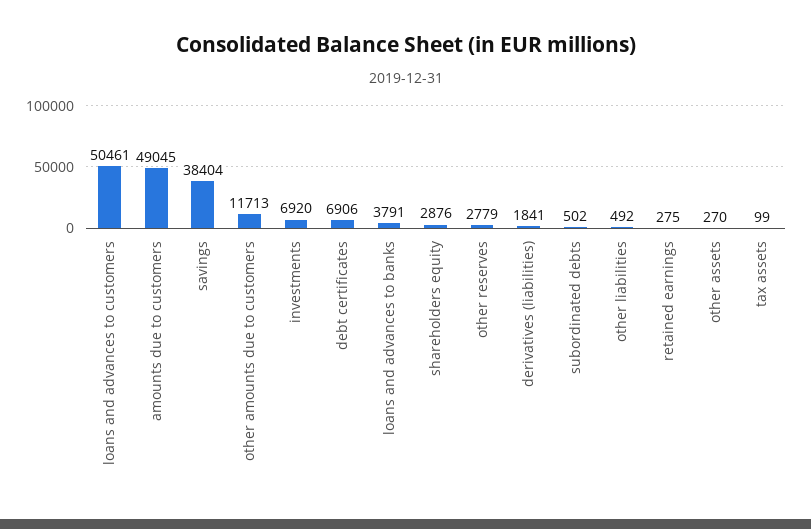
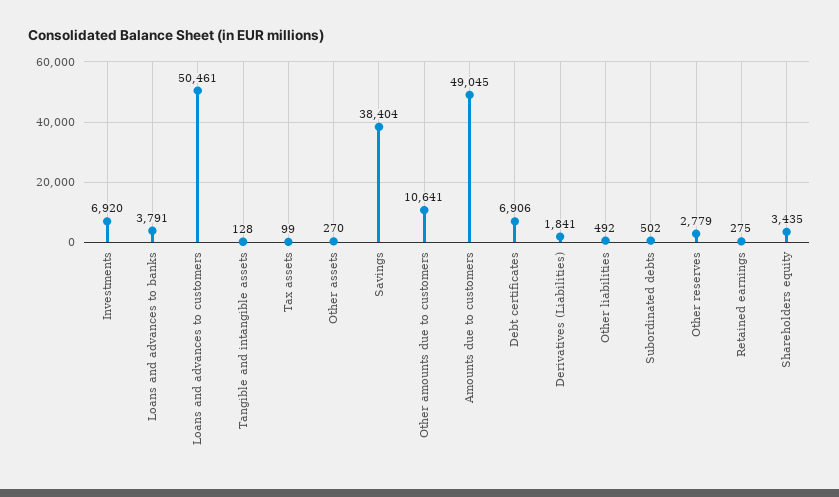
other amounts due to customers: 11713 -> 10641
shareholders equity: 2876 -> 3435
Tangible and intangible assets: none -> 128

